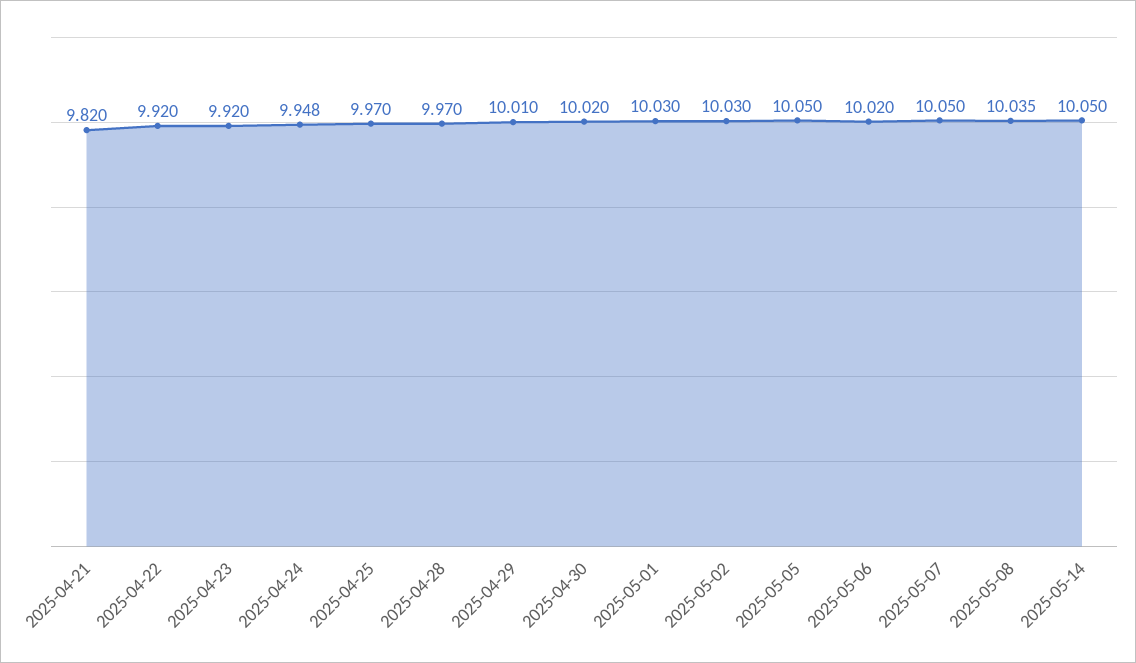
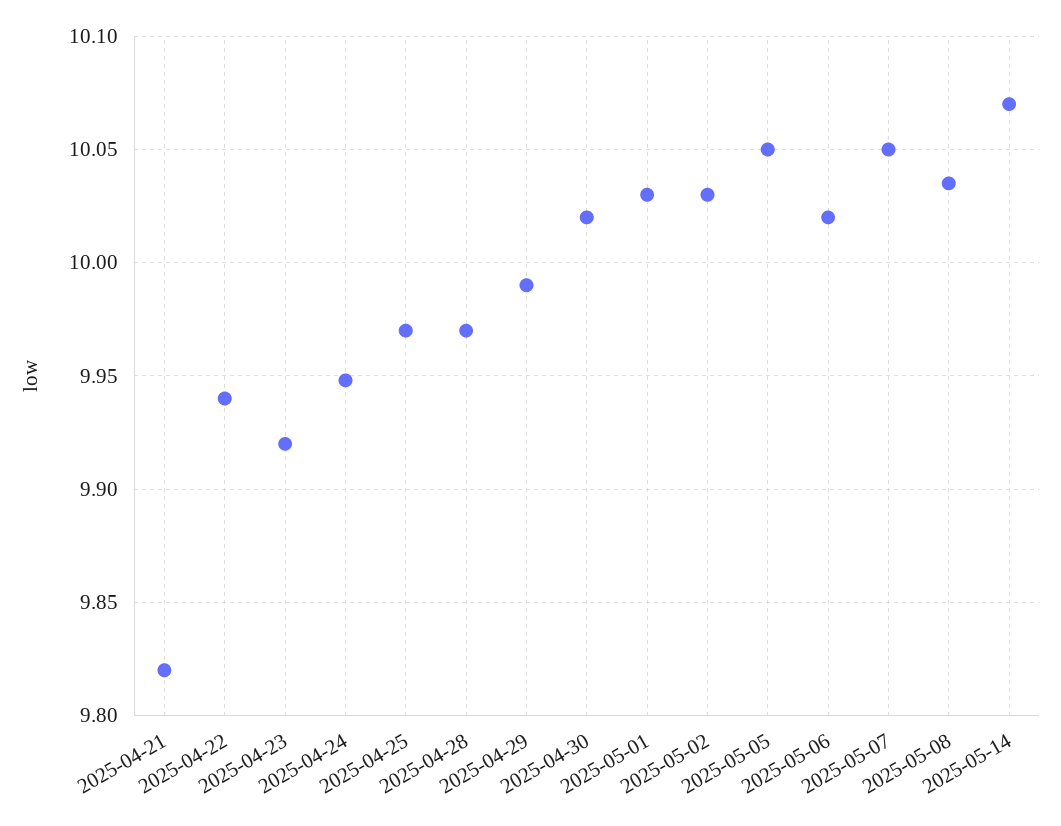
2025-04-22: 9.92 -> 9.94
2025-04-29: 10.01 -> 9.99
2025-05-14: 10.05 -> 10.07

